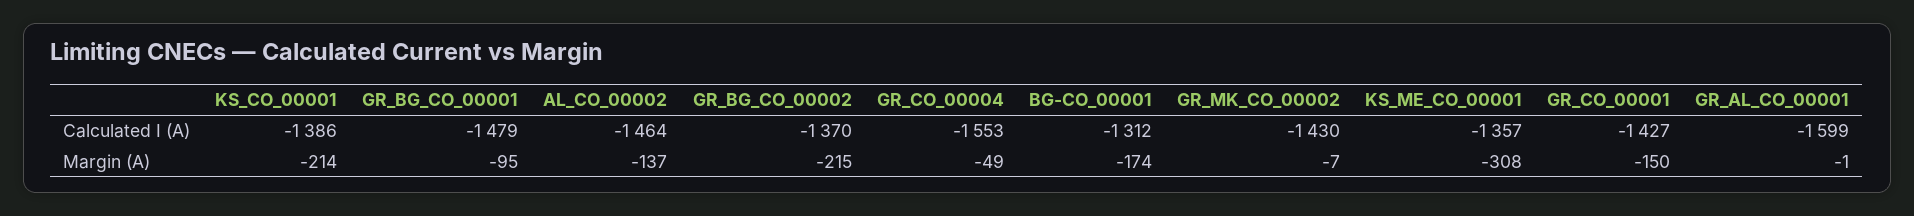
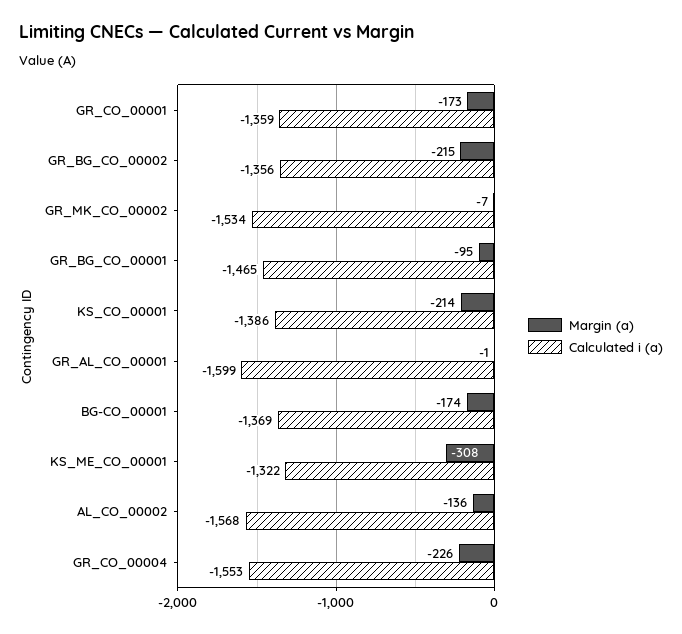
Calculated I (A), GR_BG_CO_00001: -1479 -> -1465
Calculated I (A), AL_CO_00002: -1464 -> -1568
Calculated I (A), GR_BG_CO_00002: -1370 -> -1356
Calculated I (A), BG-CO_00001: -1312 -> -1369
Calculated I (A), GR_MK_CO_00002: -1430 -> -1534
Calculated I (A), KS_ME_CO_00001: -1357 -> -1322
Calculated I (A), GR_CO_00001: -1427 -> -1359
Margin (A), AL_CO_00002: -137 -> -136
Margin (A), GR_CO_00004: -49 -> -226
Margin (A), GR_CO_00001: -150 -> -173

